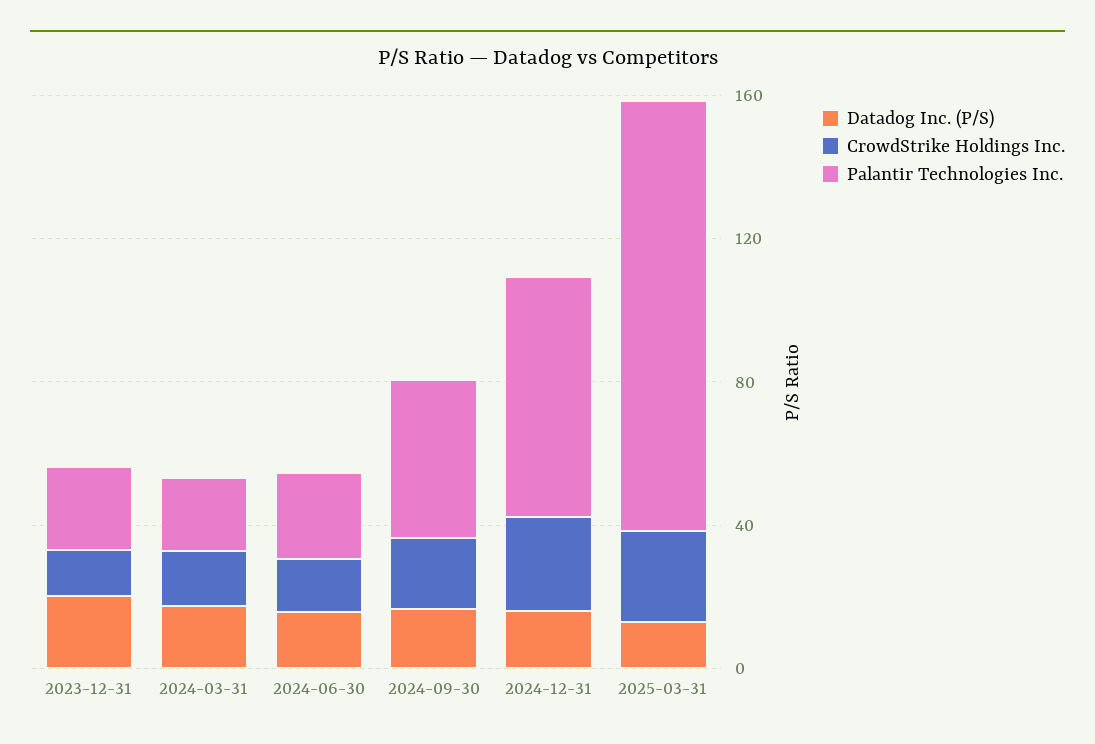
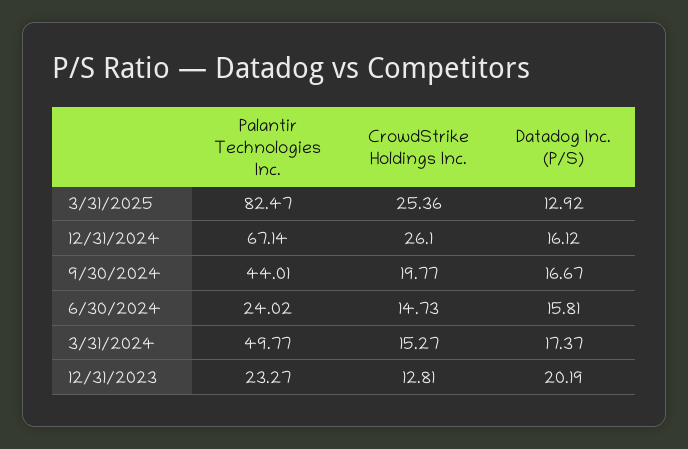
Palantir Technologies Inc., 2024-03-31: 20 -> 49.77
Palantir Technologies Inc., 2025-03-31: 120 -> 82.47

